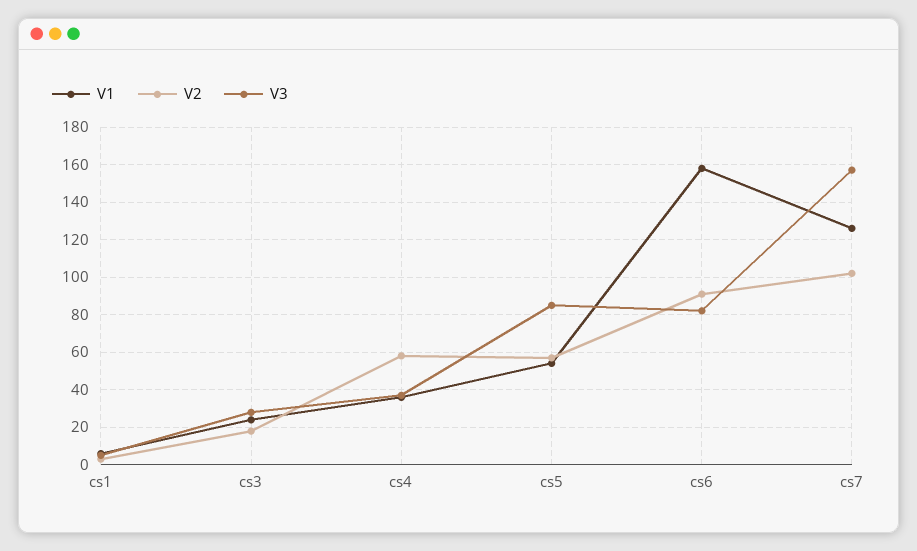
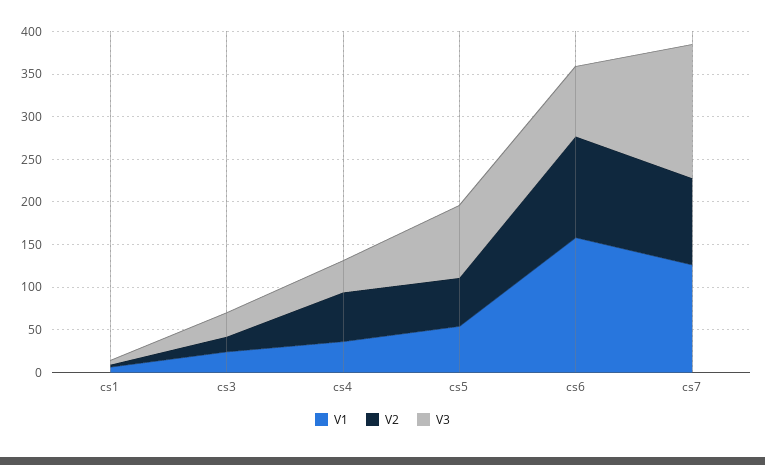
V2, cs6: 90 -> 120

